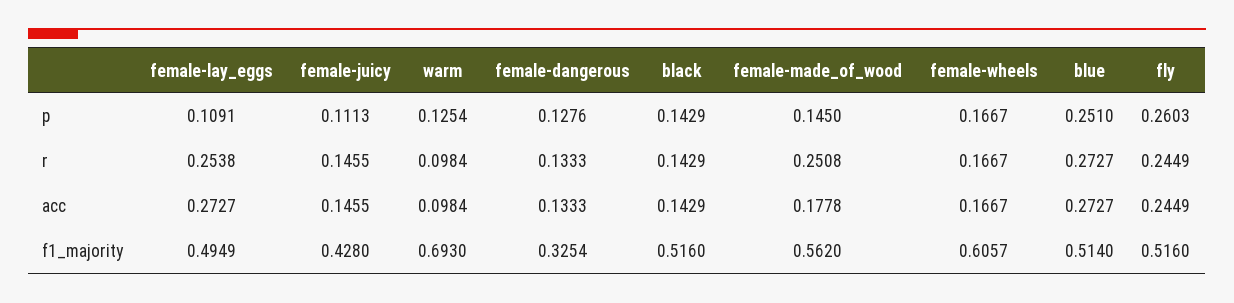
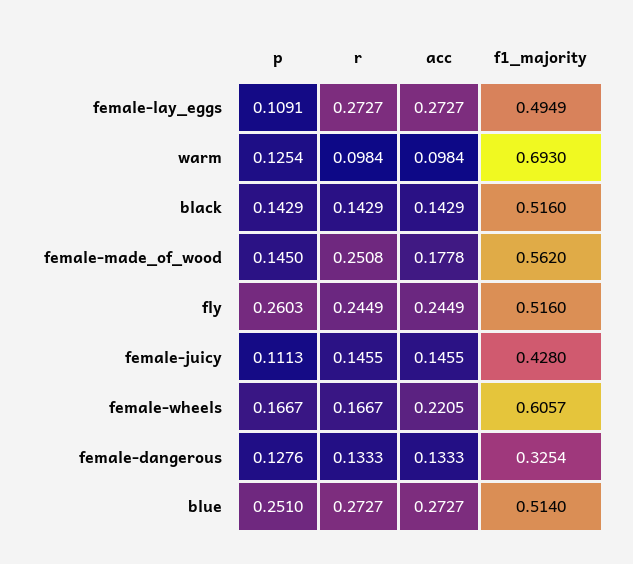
female-lay_eggs, r: 0.2538 -> 0.2727
female-wheels, acc: 0.1667 -> 0.2205

